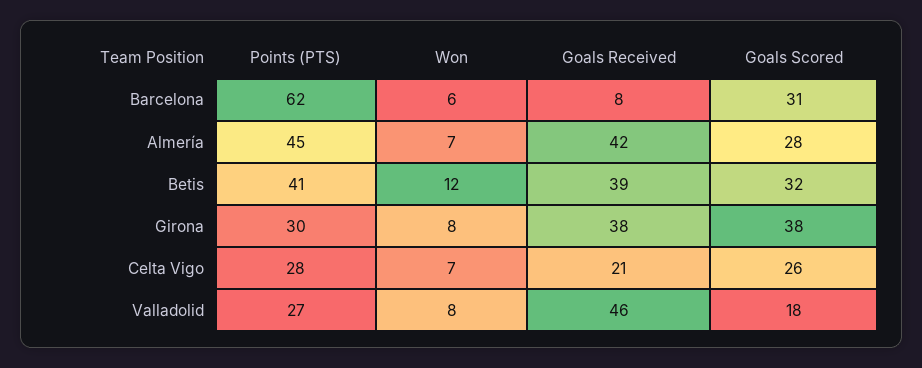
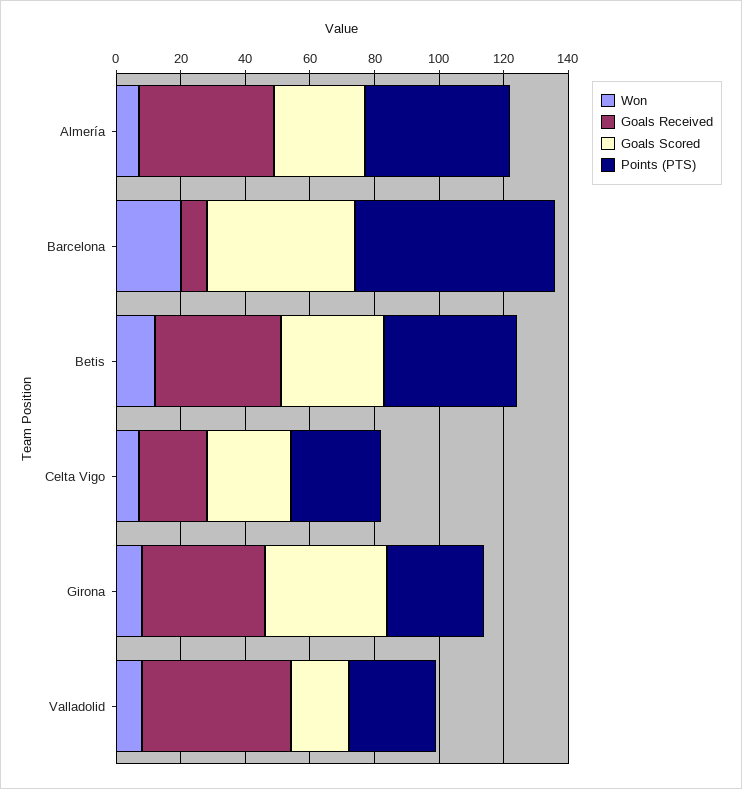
Won, Barcelona: 6 -> 20
Goals Scored, Barcelona: 31 -> 45

